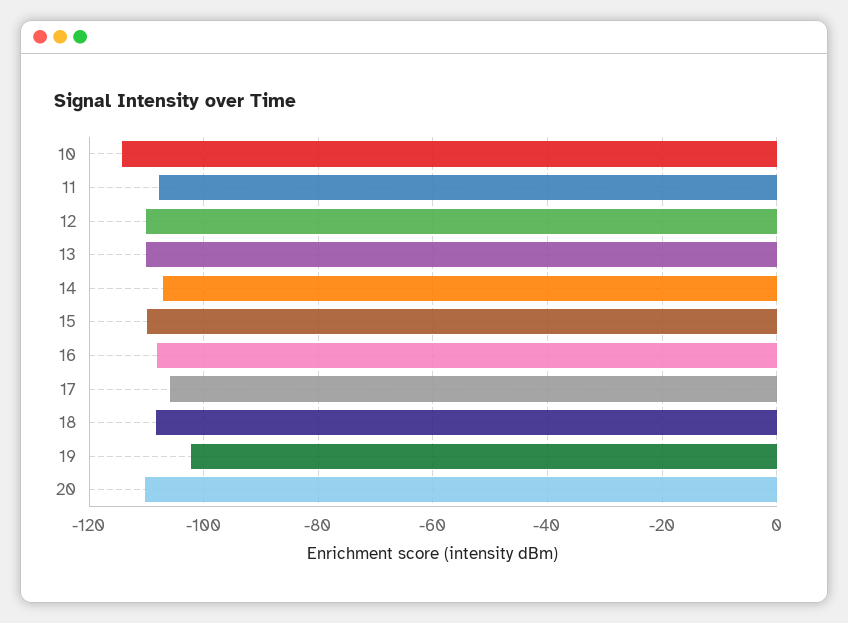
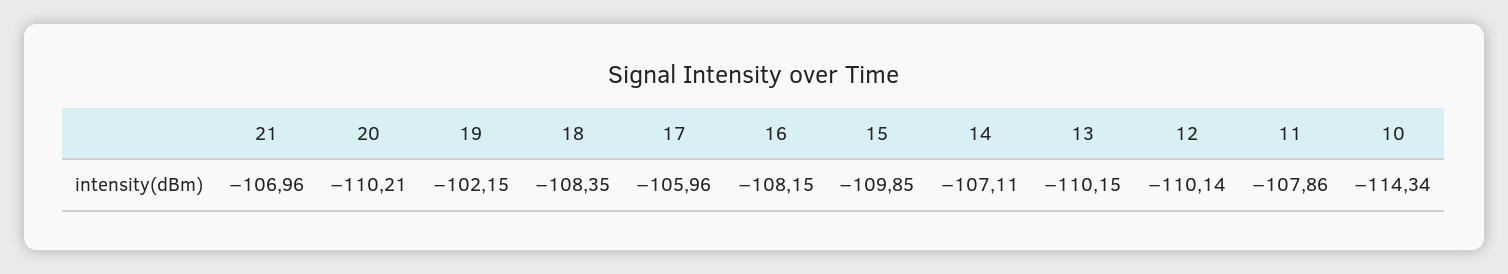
21: none -> -106.96

